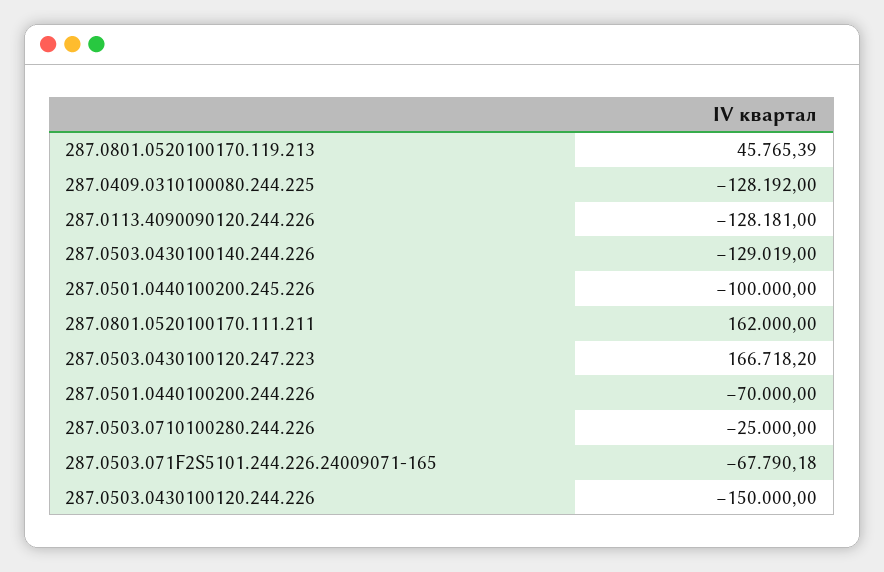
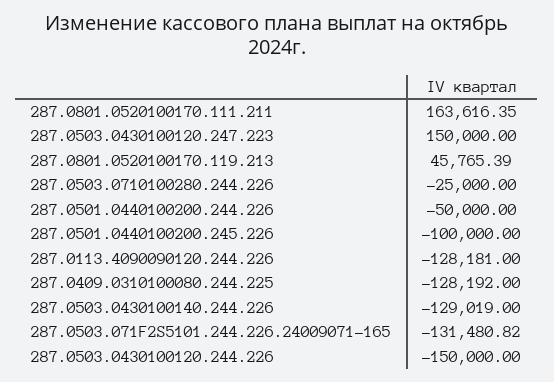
287.0801.0520100170.111.211: 162000 -> 163616.35
287.0503.0430100120.247.223: 166718.2 -> 150000
287.0501.0440100200.244.226: -70000 -> -50000
287.0503.071F2S5101.244.226.24009071-165: -67790.18 -> -131480.82

